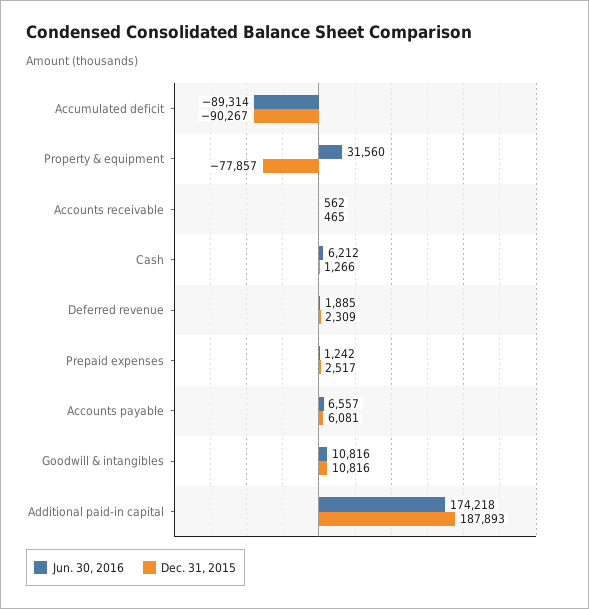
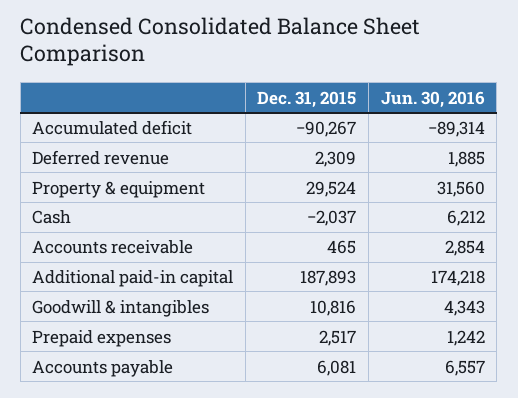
Dec. 31, 2015, Property & equipment: -77857 -> 29524
Jun. 30, 2016, Accounts receivable: 562 -> 2854
Dec. 31, 2015, Cash: 1266 -> -2037
Jun. 30, 2016, Goodwill & intangibles: 10816 -> 4343

